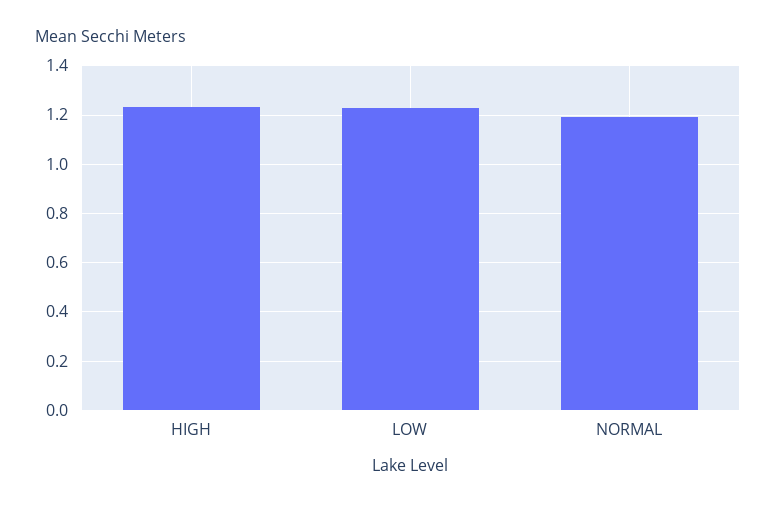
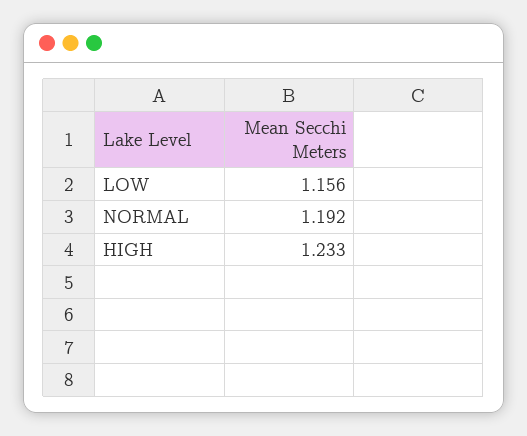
LOW: 1.225 -> 1.156

